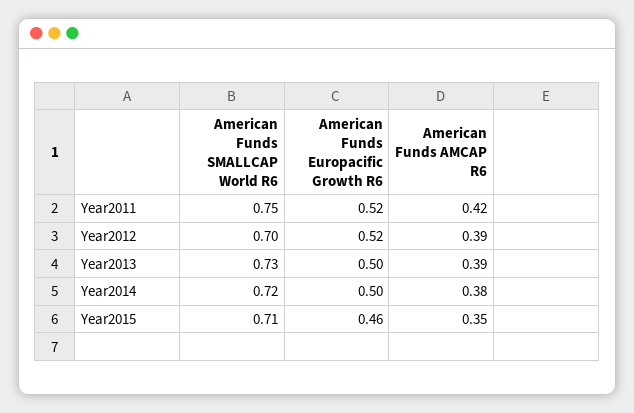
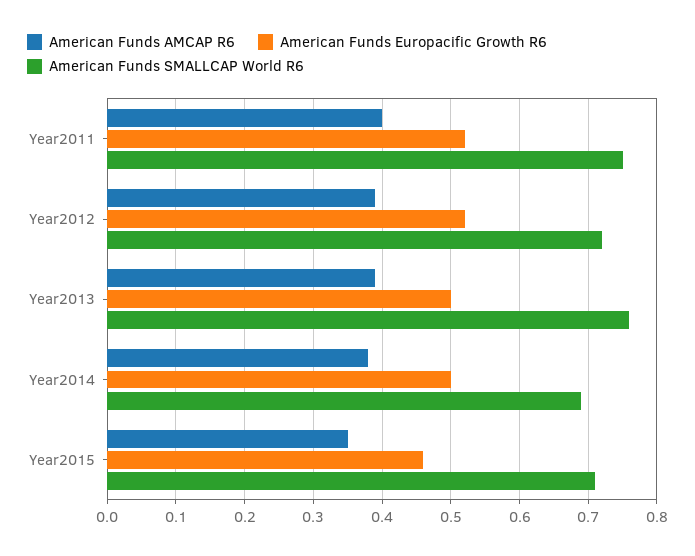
American Funds AMCAP R6, Year2011: 0.42 -> 0.4
American Funds SMALLCAP World R6, Year2012: 0.7 -> 0.72
American Funds SMALLCAP World R6, Year2013: 0.73 -> 0.76
American Funds SMALLCAP World R6, Year2014: 0.72 -> 0.69

